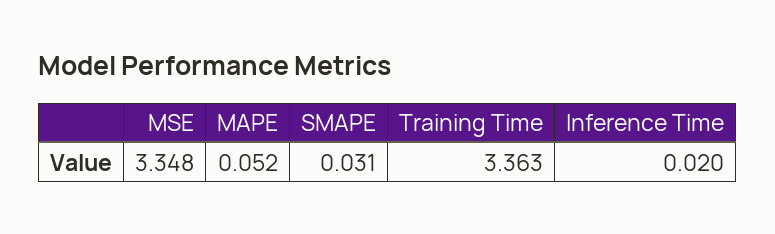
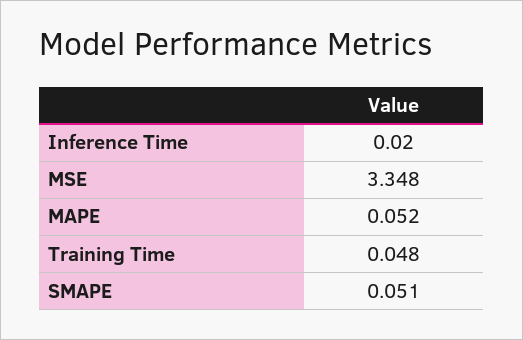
SMAPE: 0.031 -> 0.051
Training Time: 3.363 -> 0.048

